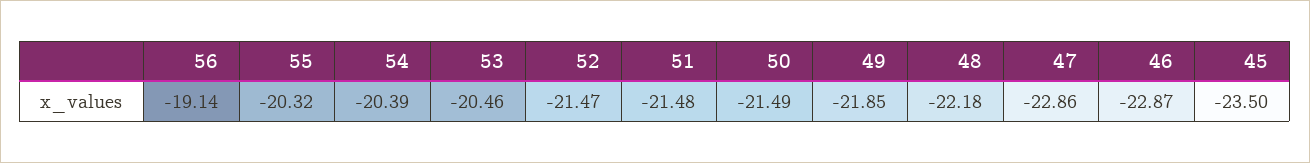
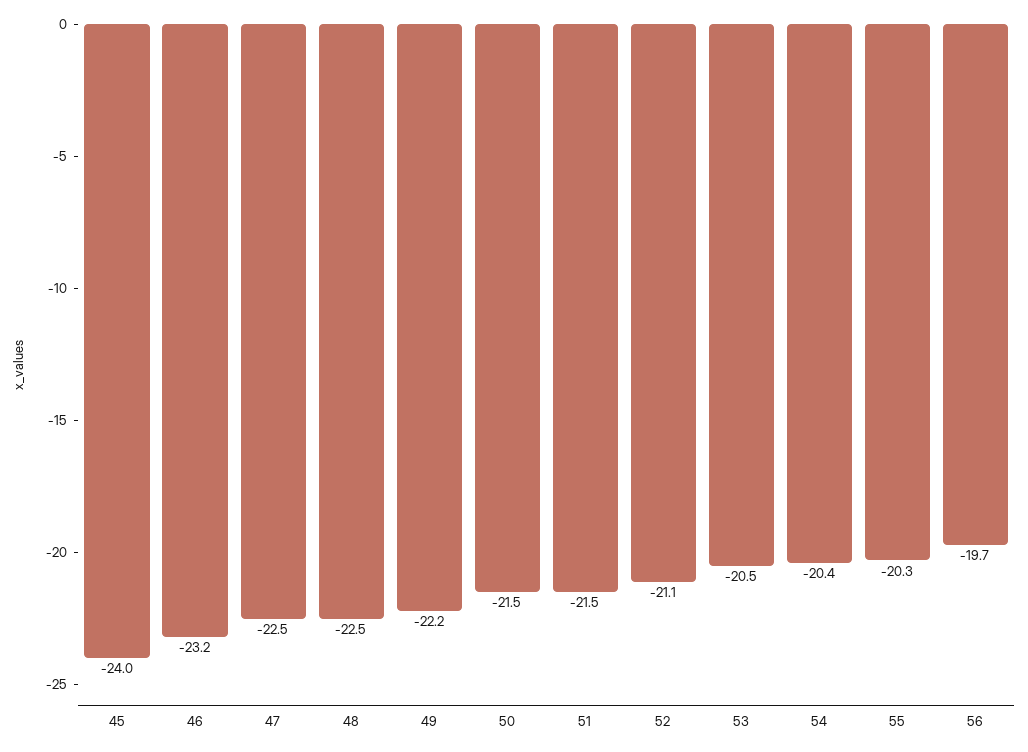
56: -19.14 -> -19.7
52: -21.47 -> -21.1
49: -21.85 -> -22.2
48: -22.18 -> -22.5
47: -22.86 -> -22.5
46: -22.87 -> -23.2
45: -23.5 -> -24

